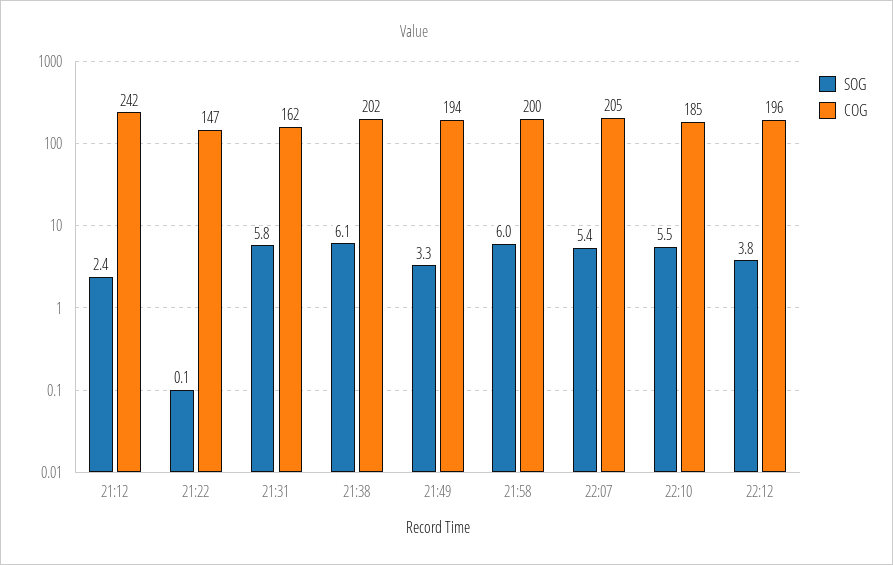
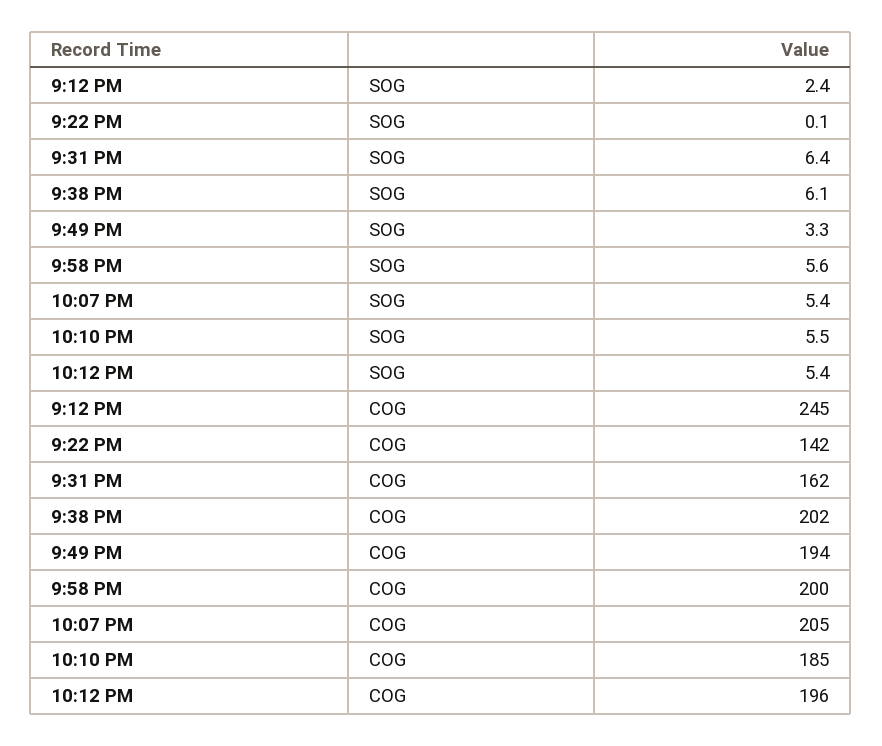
COG, 21:12: 242 -> 245
COG, 21:22: 147 -> 142
SOG, 21:31: 5.8 -> 6.4
SOG, 21:58: 6 -> 5.6
SOG, 22:12: 3.8 -> 5.4

